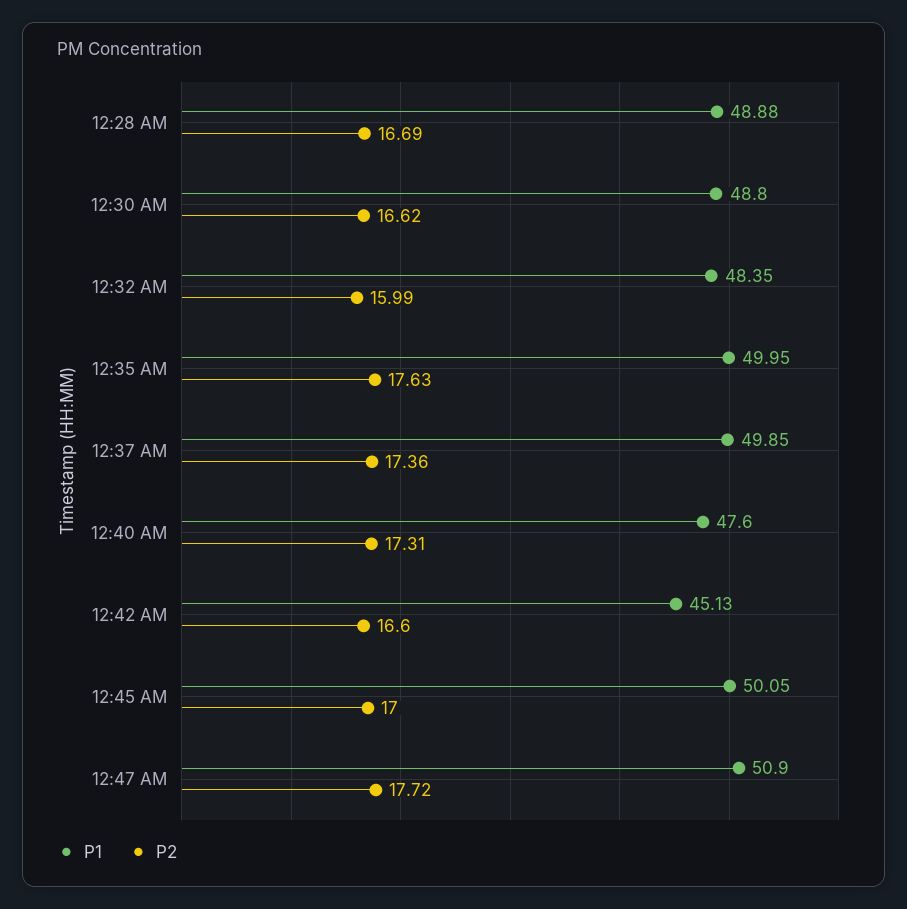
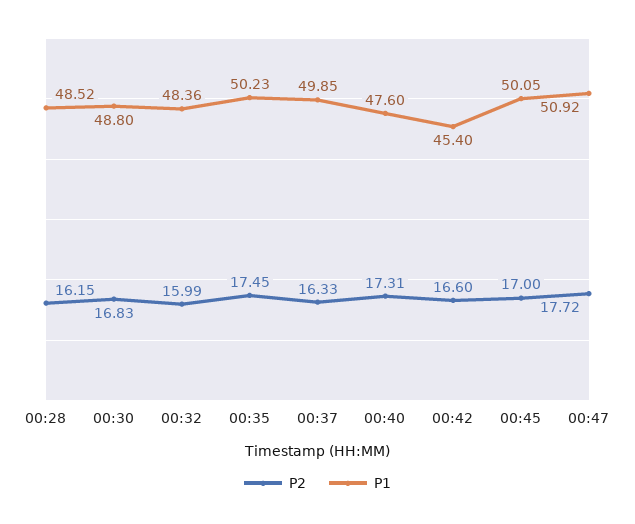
P1, 12:28 AM: 48.88 -> 48.52
P2, 12:28 AM: 16.69 -> 16.15
P2, 12:30 AM: 16.62 -> 16.83
P1, 12:32 AM: 48.35 -> 48.36
P1, 12:35 AM: 49.95 -> 50.23
P2, 12:35 AM: 17.63 -> 17.45
P2, 12:37 AM: 17.36 -> 16.33
P1, 12:42 AM: 45.13 -> 45.4
P1, 12:47 AM: 50.9 -> 50.92

